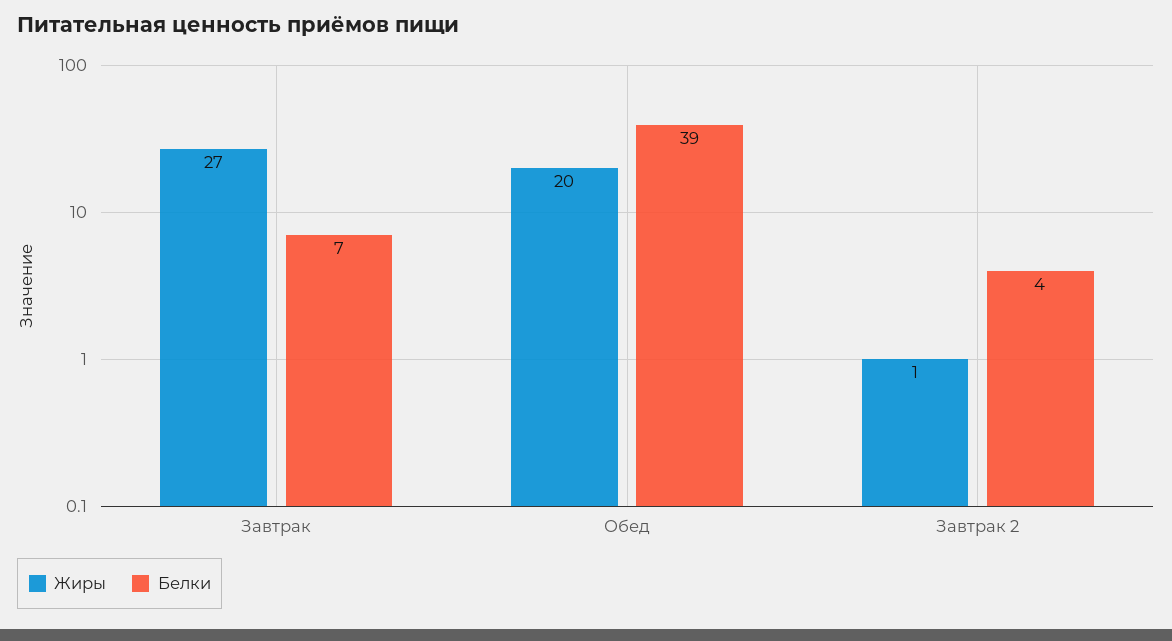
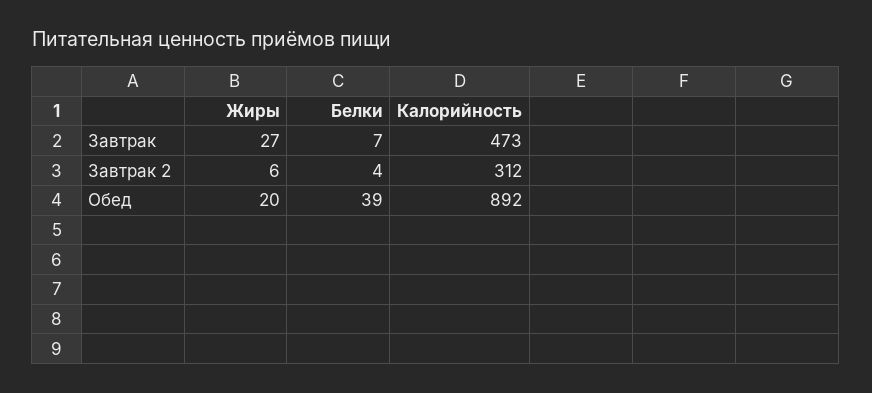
Жиры, Завтрак 2: 1 -> 6
Калорийность, Завтрак: none -> 473
Калорийность, Завтрак 2: none -> 312
Калорийность, Обед: none -> 892

